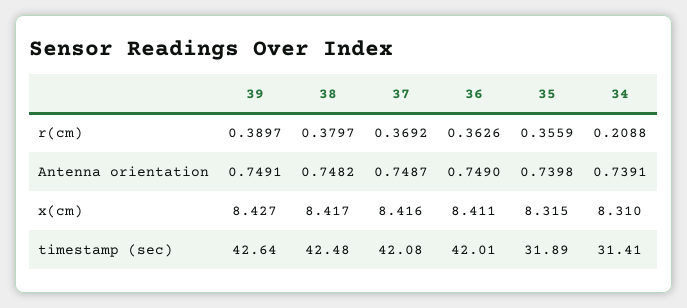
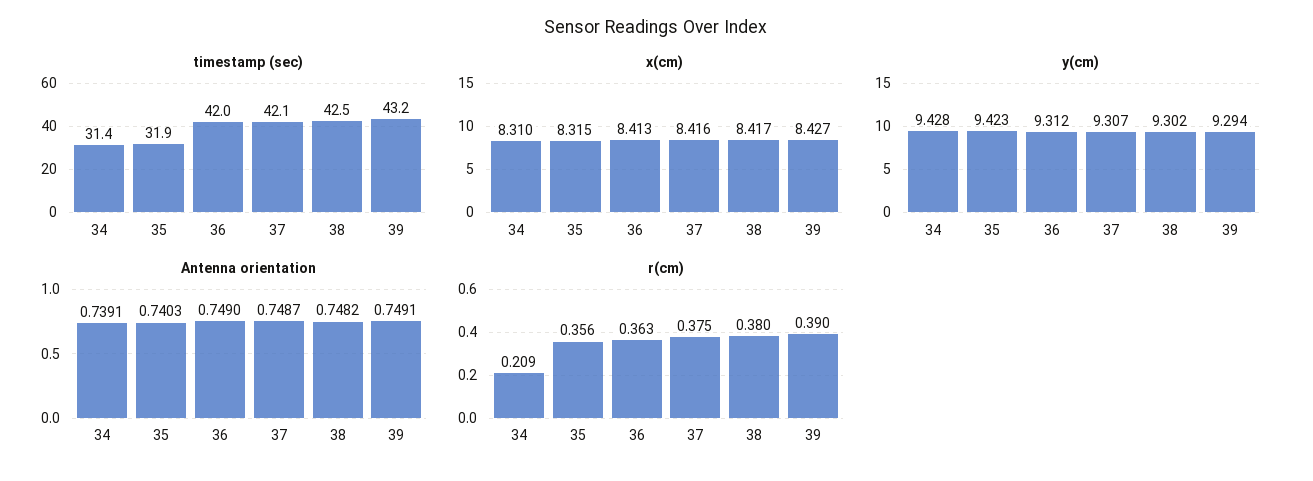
r(cm), 37: 0.3692 -> 0.375
Antenna orientation, 35: 0.7398 -> 0.7403
x(cm), 36: 8.411 -> 8.413
timestamp (sec), 39: 42.64 -> 43.2
y(cm), 34: none -> 9.428
y(cm), 35: none -> 9.423
y(cm), 36: none -> 9.312
y(cm), 37: none -> 9.307
y(cm), 38: none -> 9.302
y(cm), 39: none -> 9.294

